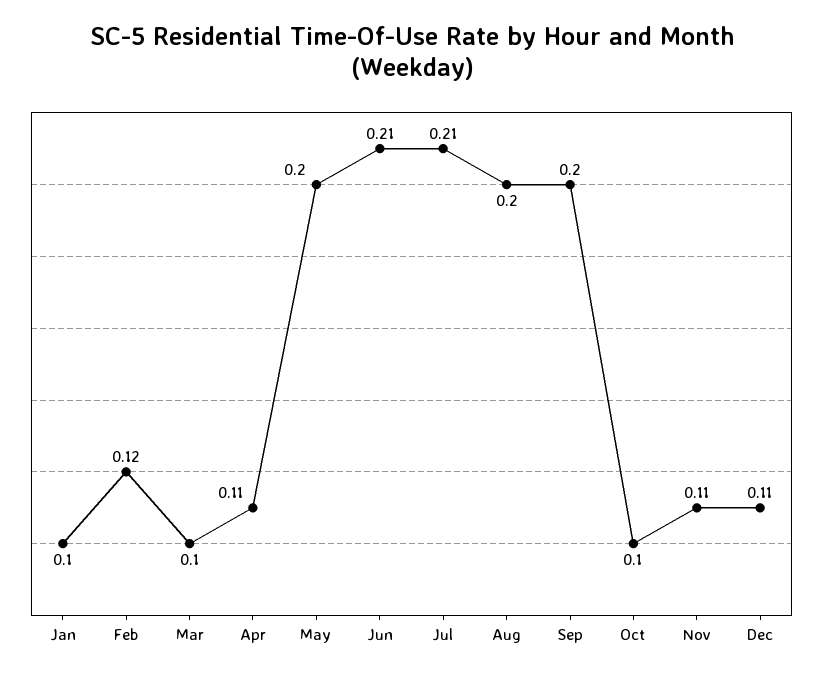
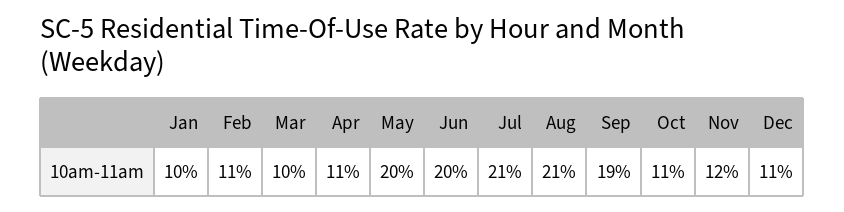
Feb: 0.12 -> 0.11
Jun: 0.21 -> 0.2
Aug: 0.2 -> 0.21
Sep: 0.2 -> 0.19
Oct: 0.1 -> 0.11
Nov: 0.11 -> 0.12

